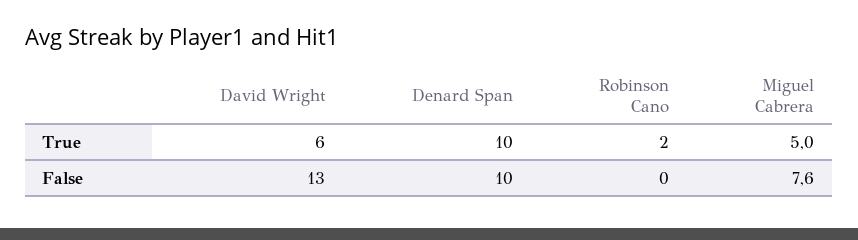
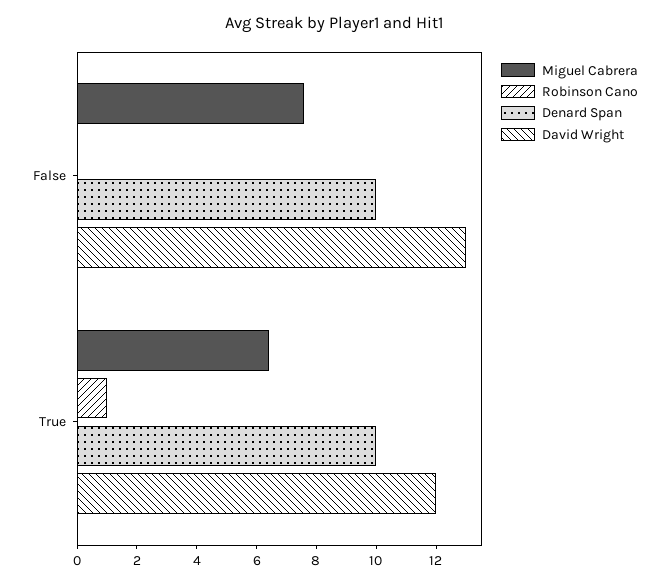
David Wright, True: 6 -> 12
Robinson Cano, True: 2 -> 1
Miguel Cabrera, True: 5 -> 6.5

